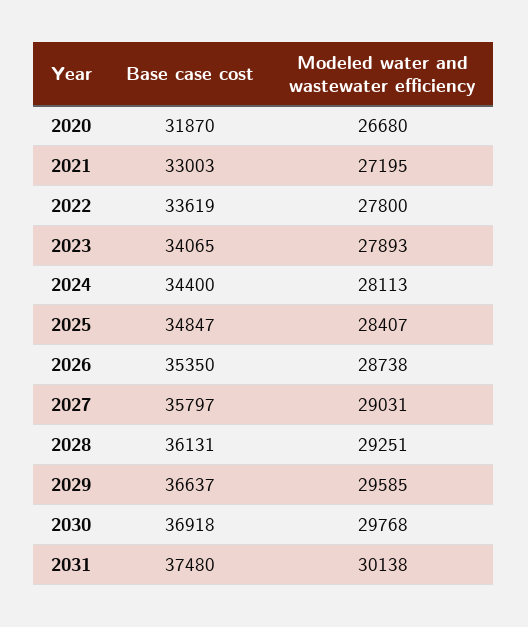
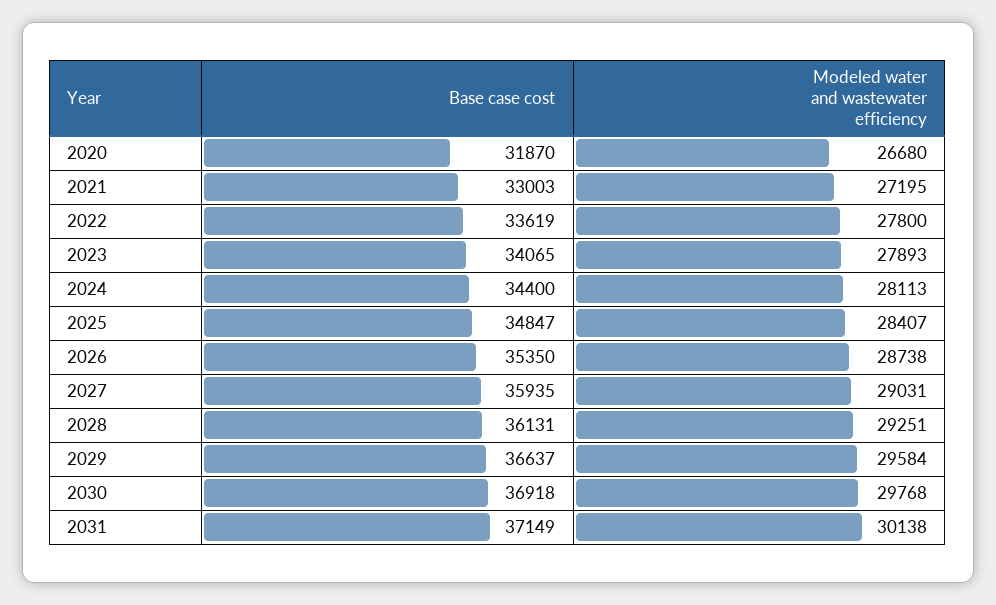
Base case cost, 2027: 35797 -> 35935
Modeled water and wastewater efficiency, 2029: 29585 -> 29584
Base case cost, 2031: 37480 -> 37149

